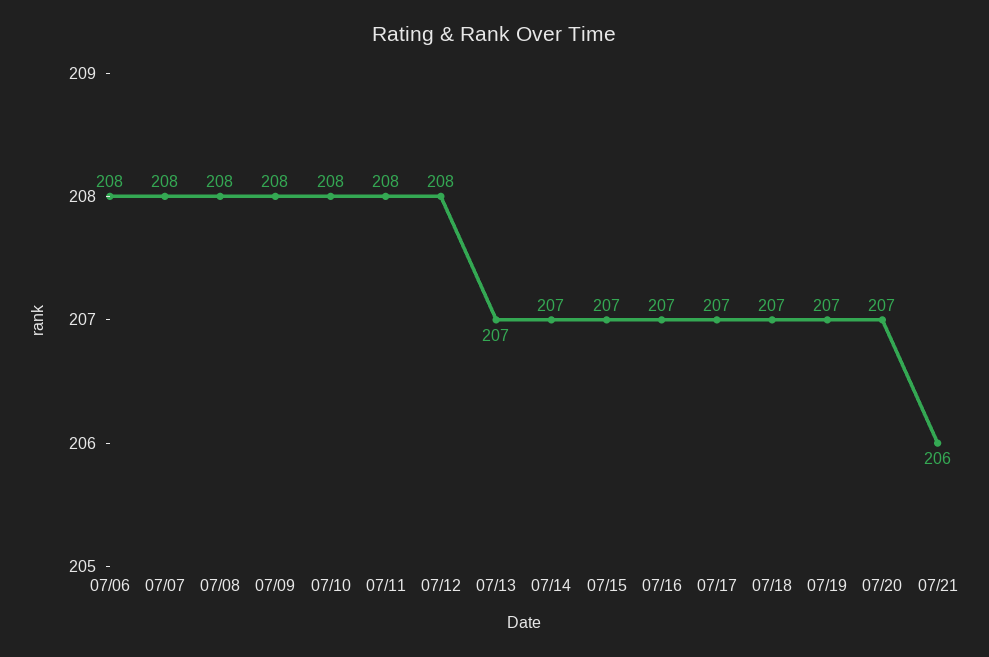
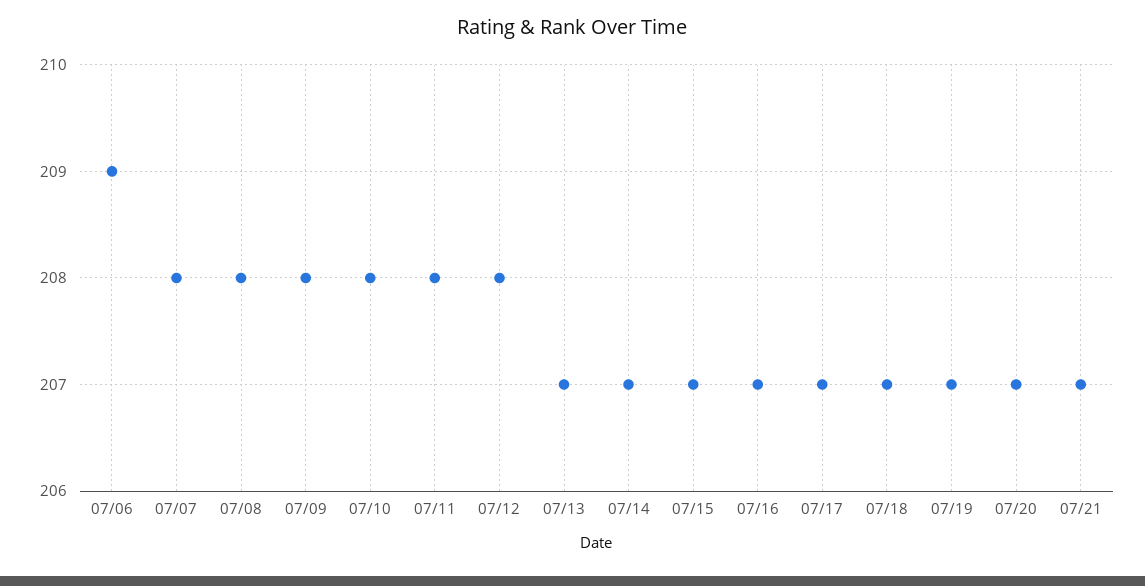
07/06: 208 -> 209
07/21: 206 -> 207

